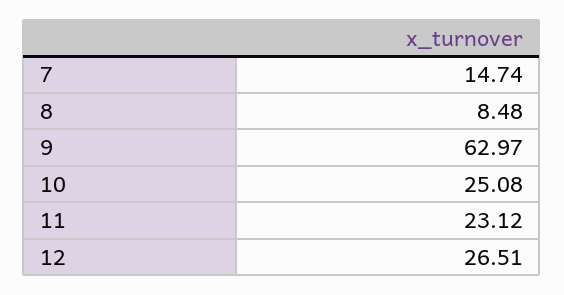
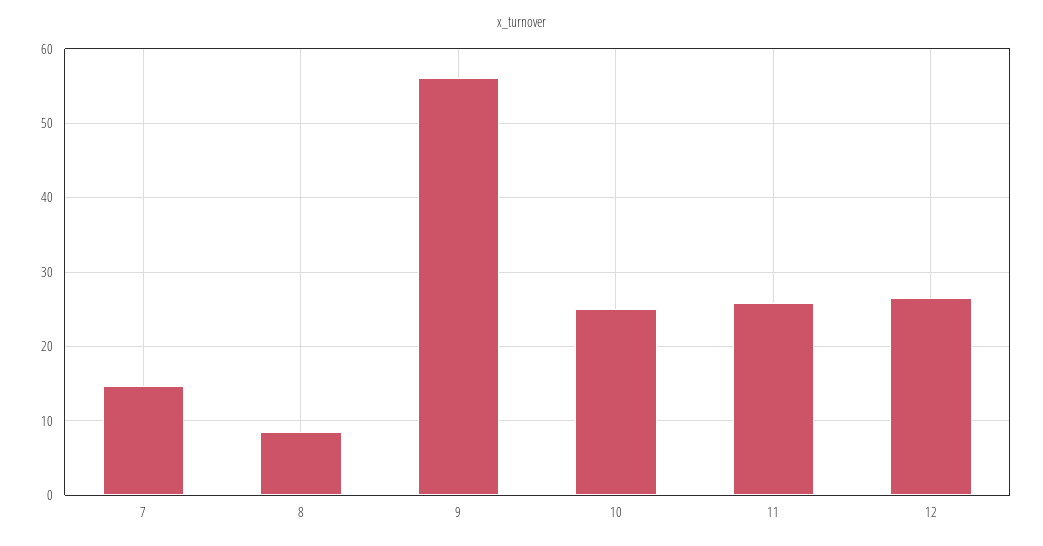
9: 62.97 -> 56
11: 23.12 -> 26

